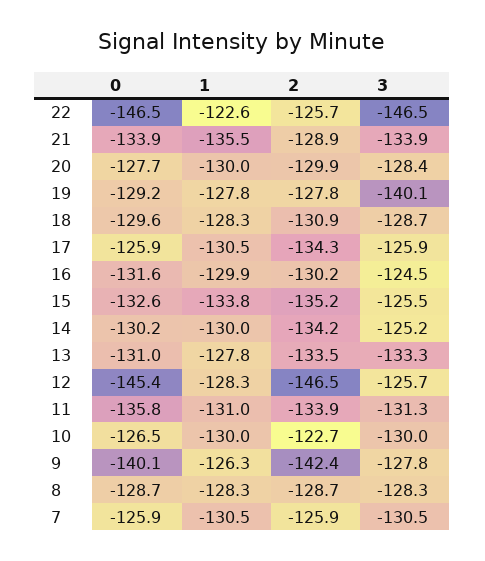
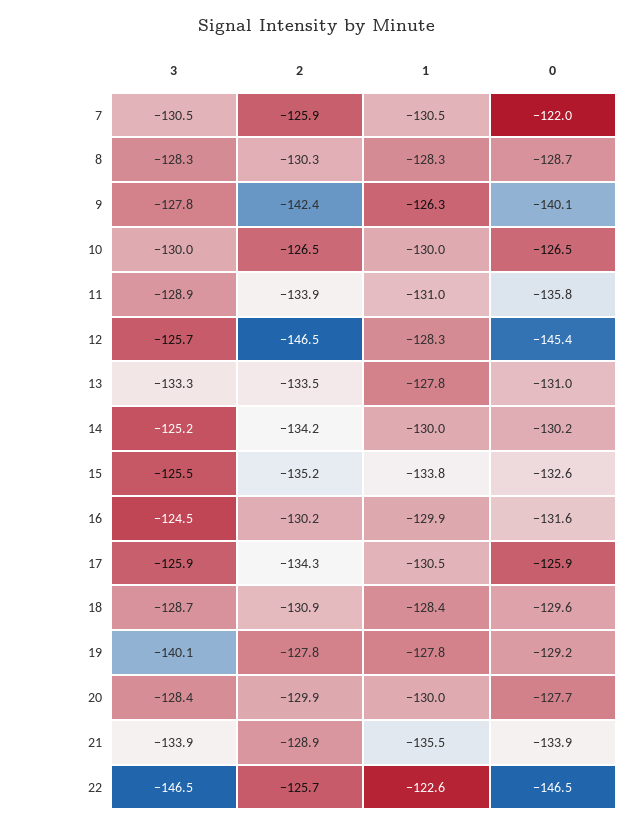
1, 18: -128.3 -> -128.4
3, 11: -131.3 -> -128.9
2, 10: -122.7 -> -126.5
2, 8: -128.7 -> -130.3
0, 7: -125.9 -> -122

